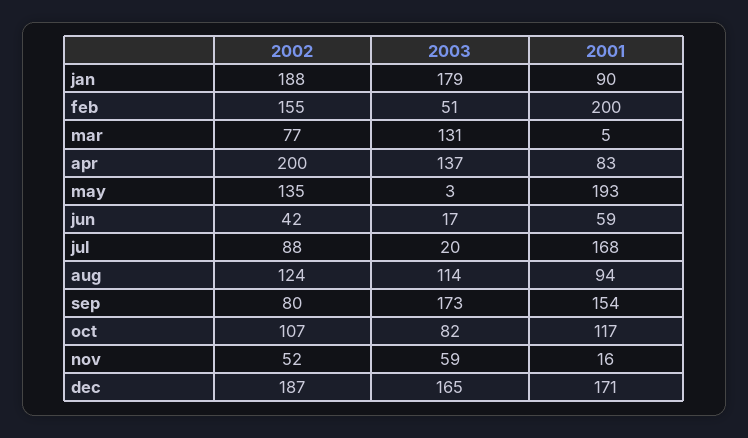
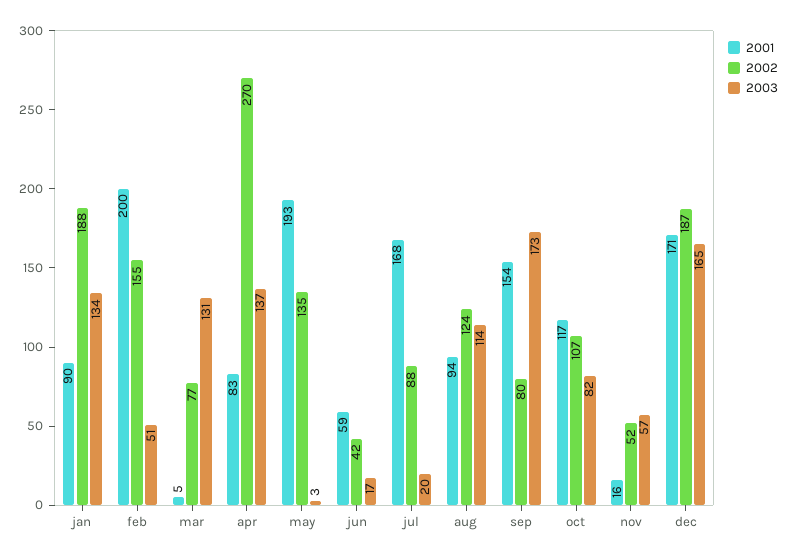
2003, jan: 179 -> 134
2002, apr: 200 -> 270
2003, nov: 59 -> 57

